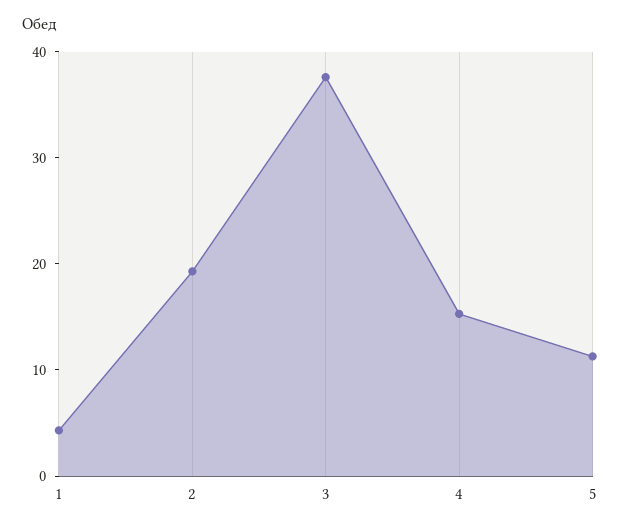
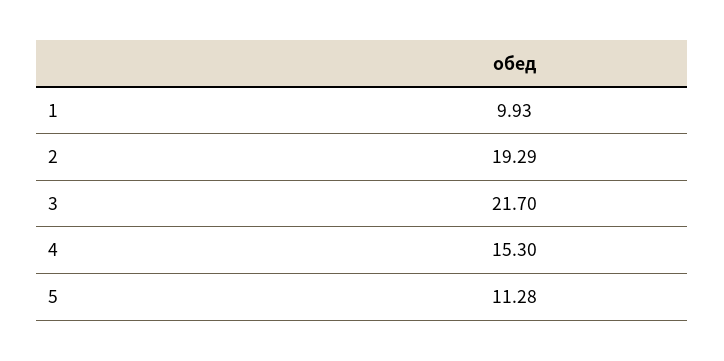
1: 4 -> 9.93
3: 38 -> 21.7

